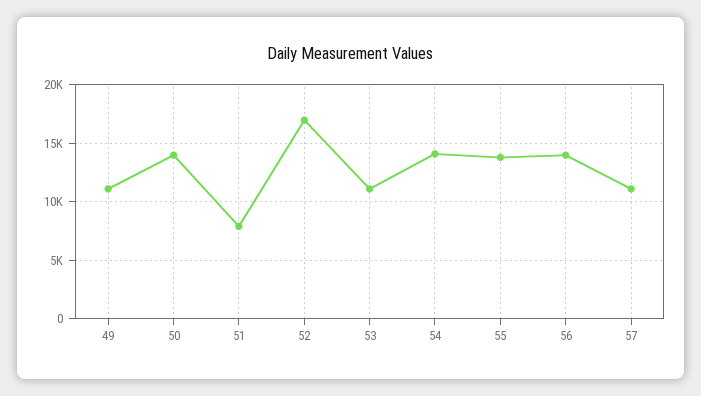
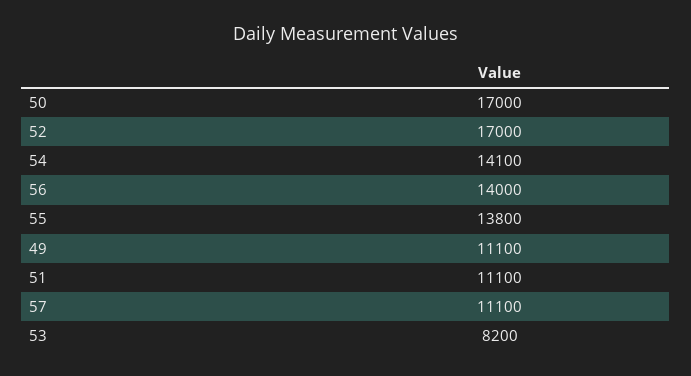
50: 14000 -> 17000
51: 8000 -> 11100
53: 11000 -> 8200

